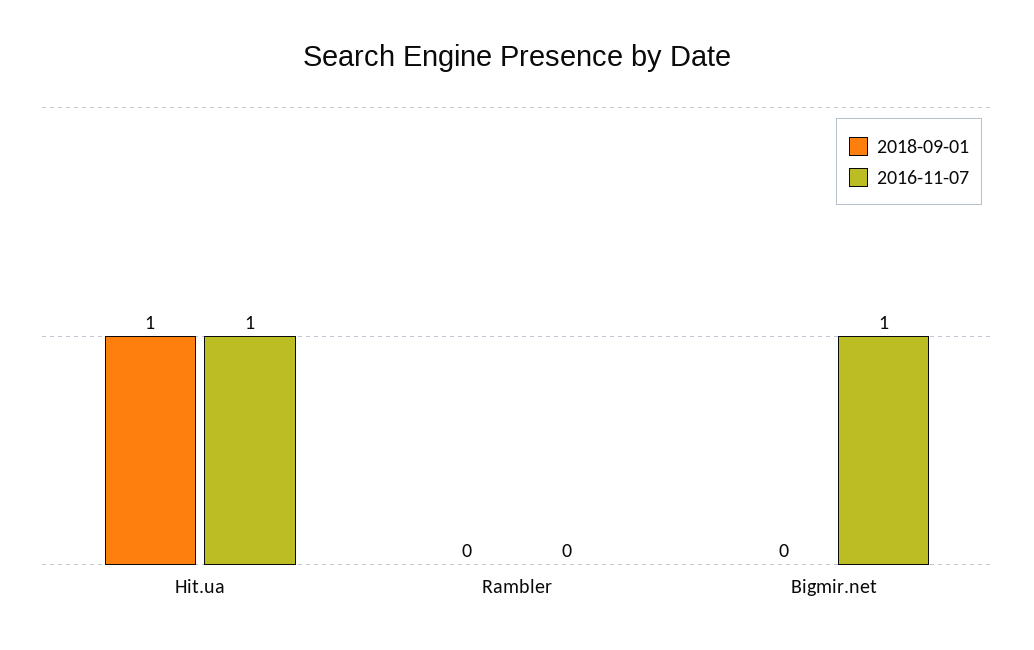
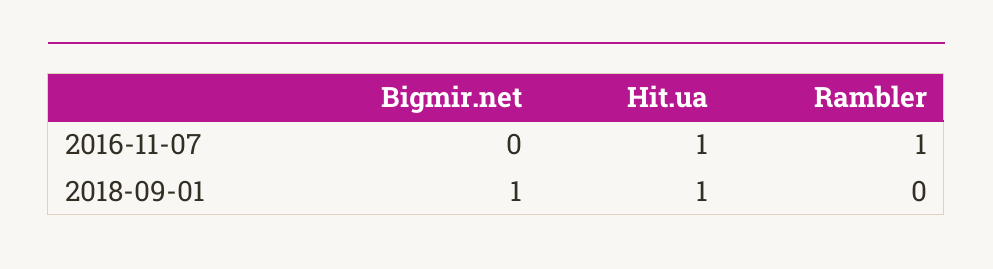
2016-11-07, Rambler: 0 -> 1
2018-09-01, Bigmir.net: 0 -> 1
2016-11-07, Bigmir.net: 1 -> 0

